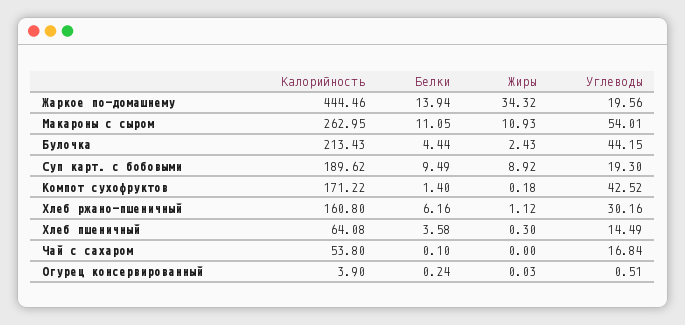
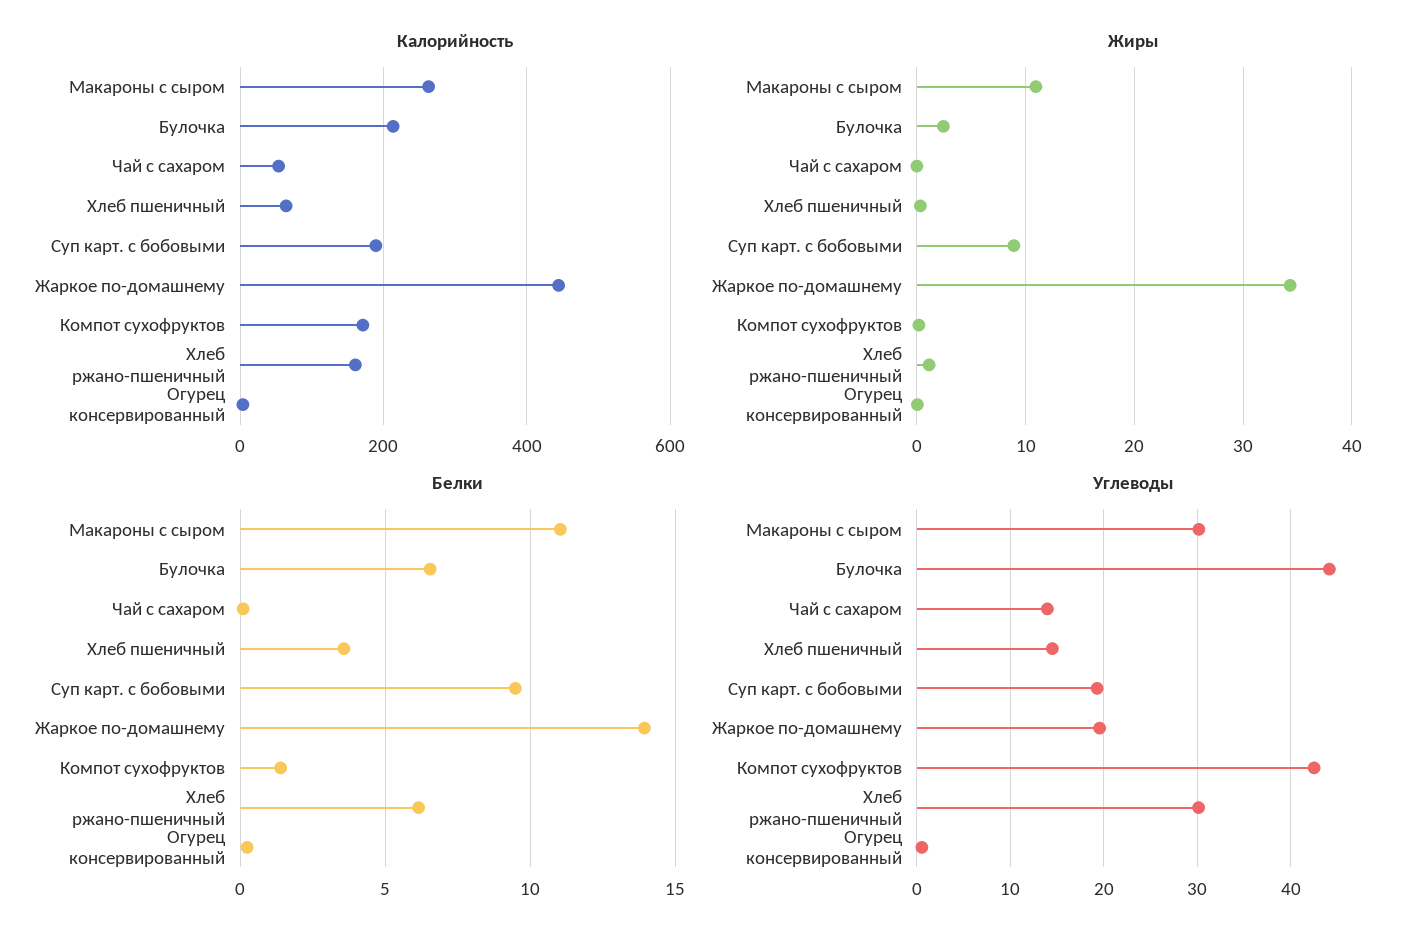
Углеводы, Макароны с сыром: 54.01 -> 30
Белки, Булочка: 4.44 -> 6.5
Углеводы, Чай с сахаром: 16.84 -> 14

